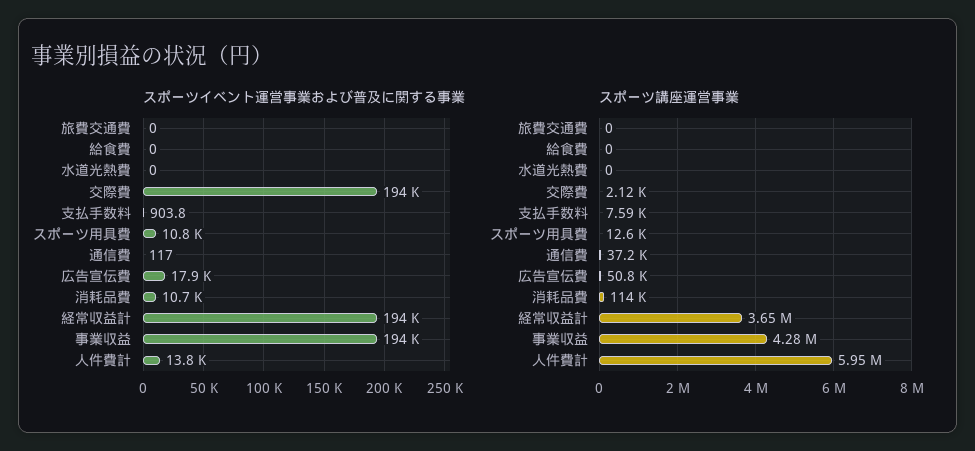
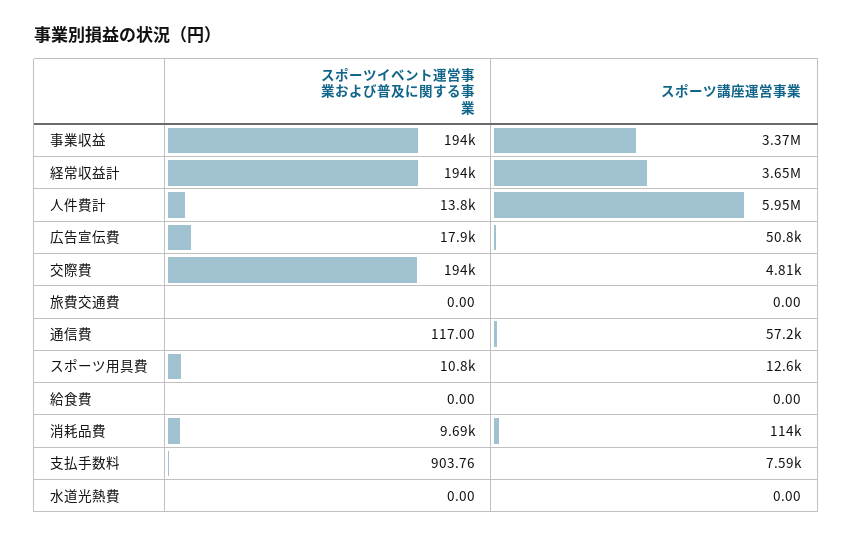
スポーツイベント運営事業および普及に関する事業, 消耗品費: 10700 -> 9690
スポーツ講座運営事業, 交際費: 2120 -> 4810
スポーツ講座運営事業, 通信費: 37200 -> 57200
スポーツ講座運営事業, 事業収益: 4280000 -> 3370000

